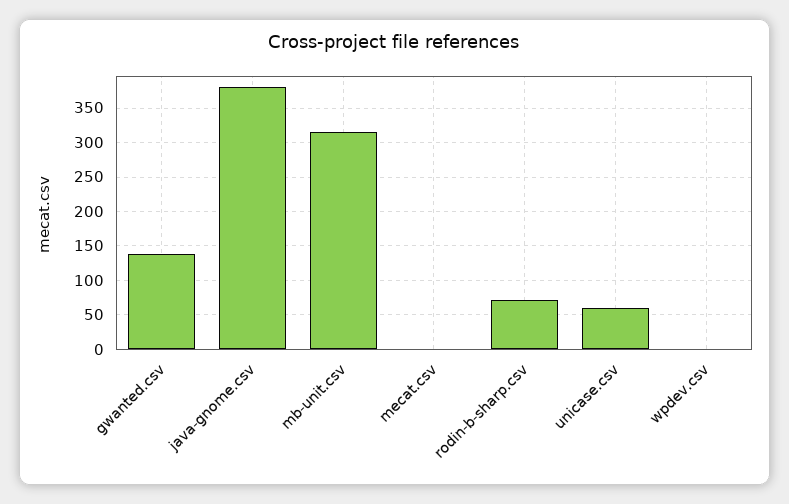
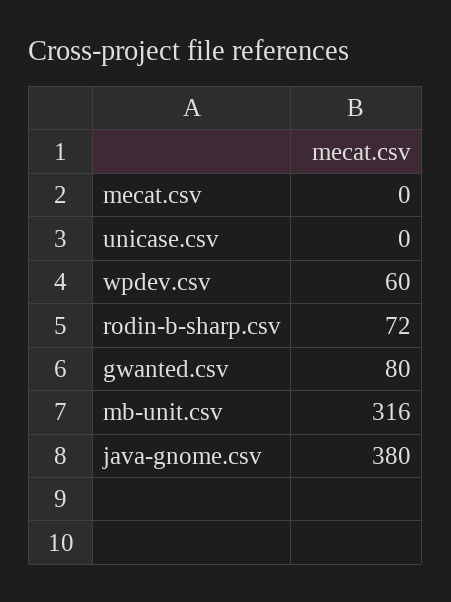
gwanted.csv: 140 -> 80
unicase.csv: 60 -> 0
wpdev.csv: 0 -> 60

